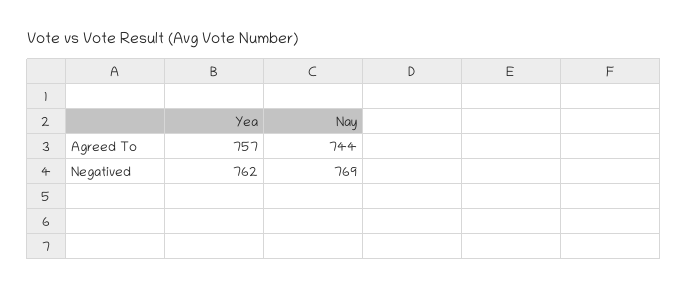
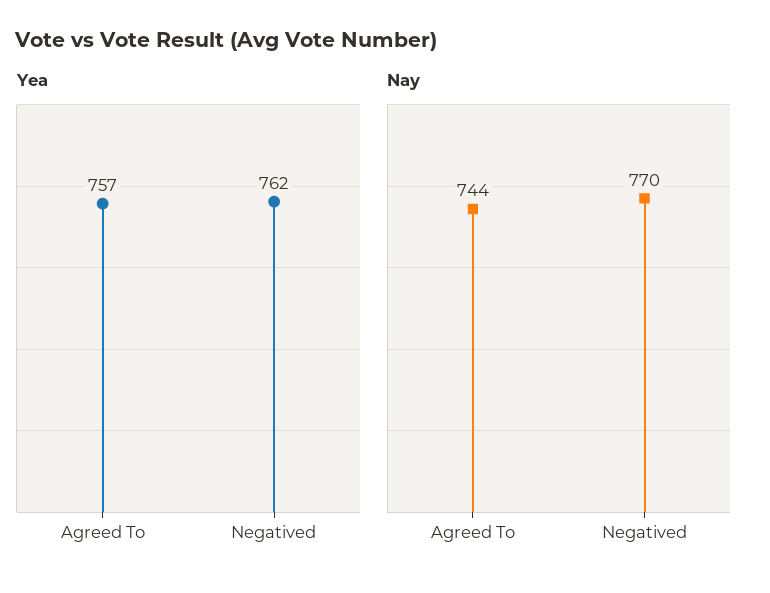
Nay, Negatived: 769 -> 770

